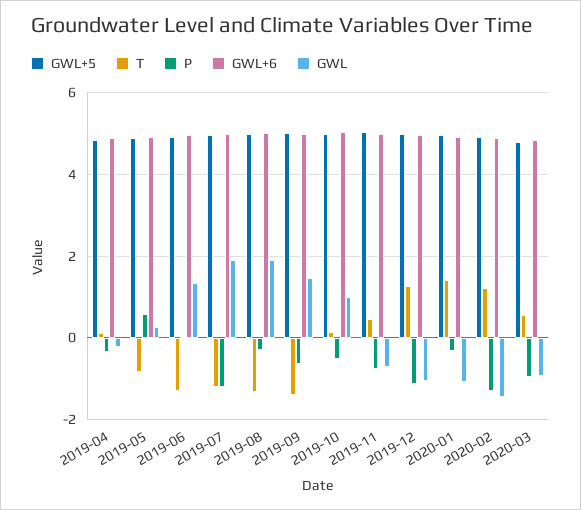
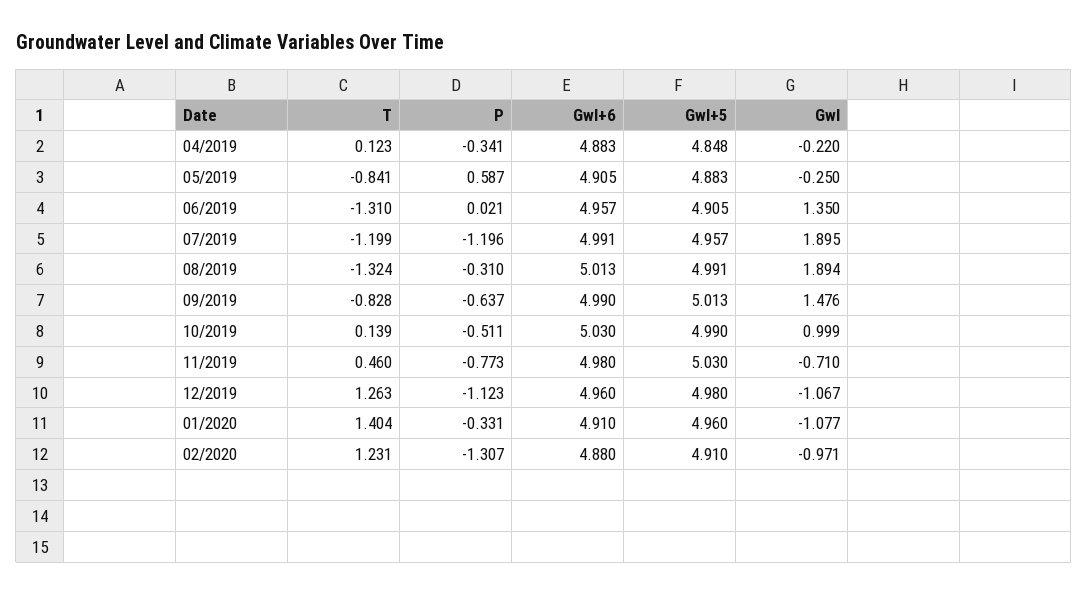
GWL, 2019-05: 0.2 -> -0.25
T, 2019-09: -1.4 -> -0.828
GWL, 2020-02: -1.4 -> -0.971
GWL+5, 2020-03: 4.8 -> none
T, 2020-03: 0.6 -> none
P, 2020-03: -1 -> none
GWL+6, 2020-03: 4.8 -> none
GWL, 2020-03: -1 -> none

